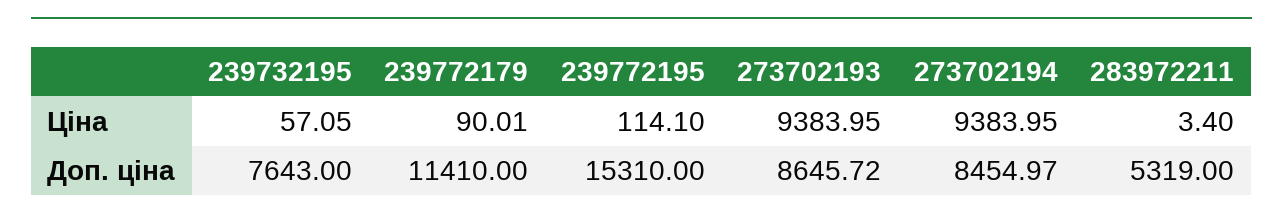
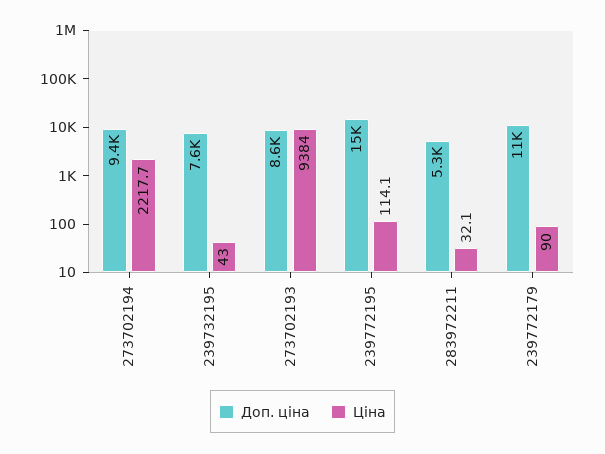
Ціна, 239732195: 57.05 -> 43
Ціна, 273702194: 9383.95 -> 2217.7
Ціна, 283972211: 3.4 -> 32.1
Доп. ціна, 273702194: 8454.97 -> 9400

